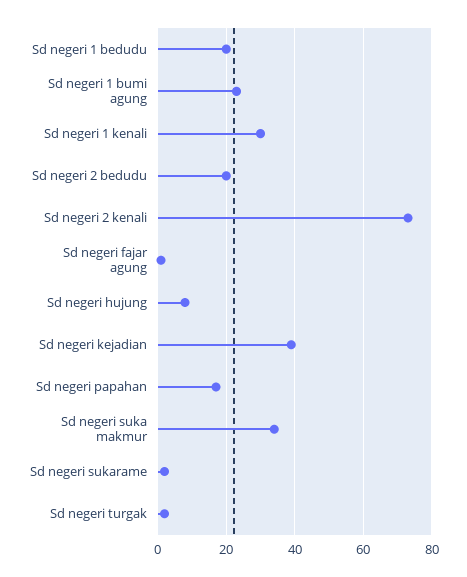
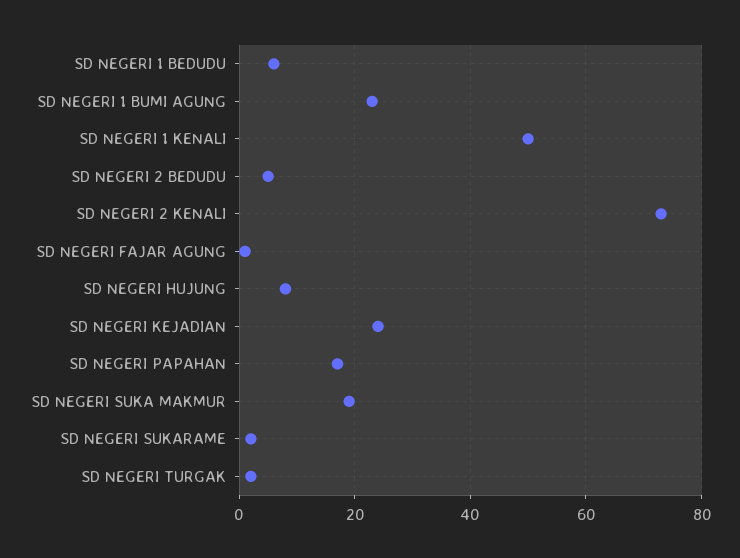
Sd negeri 1 bedudu: 20 -> 5
Sd negeri 1 kenali: 30 -> 50
Sd negeri 2 bedudu: 20 -> 5
Sd negeri kejadian: 40 -> 25
Sd negeri suka makmur: 35 -> 20

